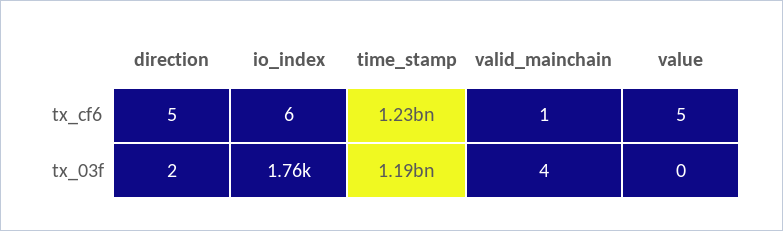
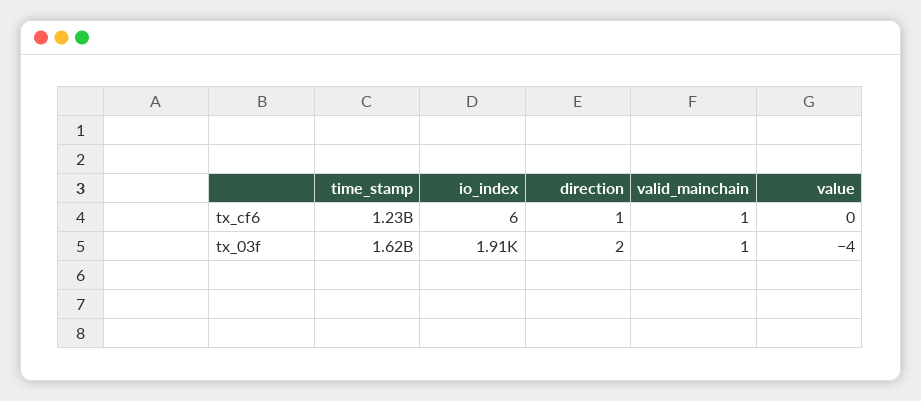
direction, tx_cf6: 5 -> 1
value, tx_cf6: 5 -> 0
io_index, tx_03f: 1760 -> 1910
time_stamp, tx_03f: 1190000000 -> 1620000000
valid_mainchain, tx_03f: 4 -> 1
value, tx_03f: 0 -> -4

